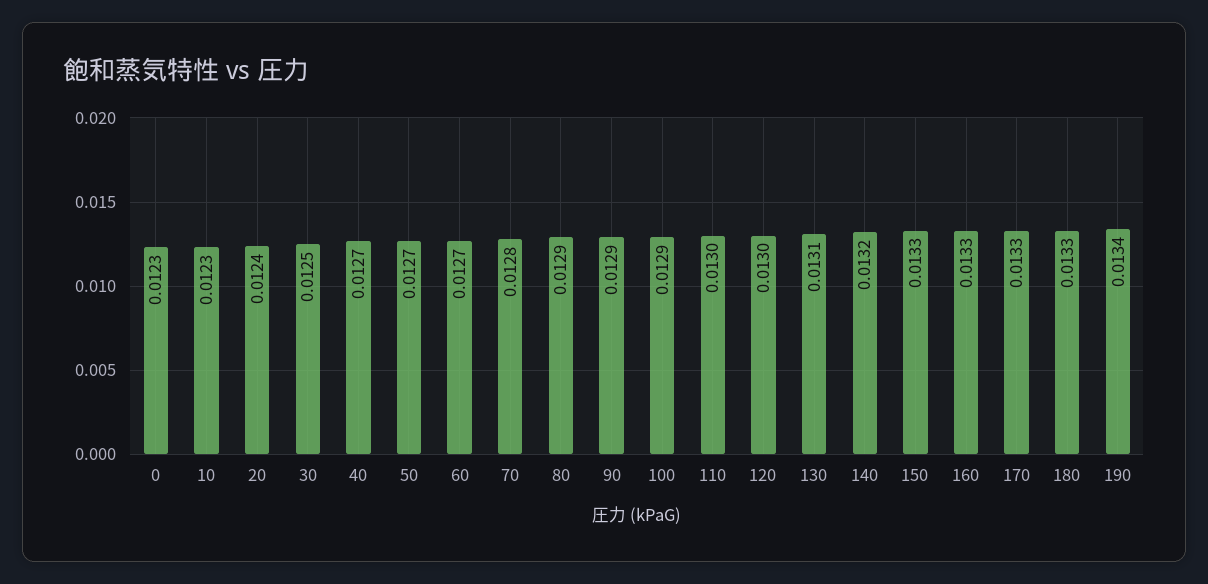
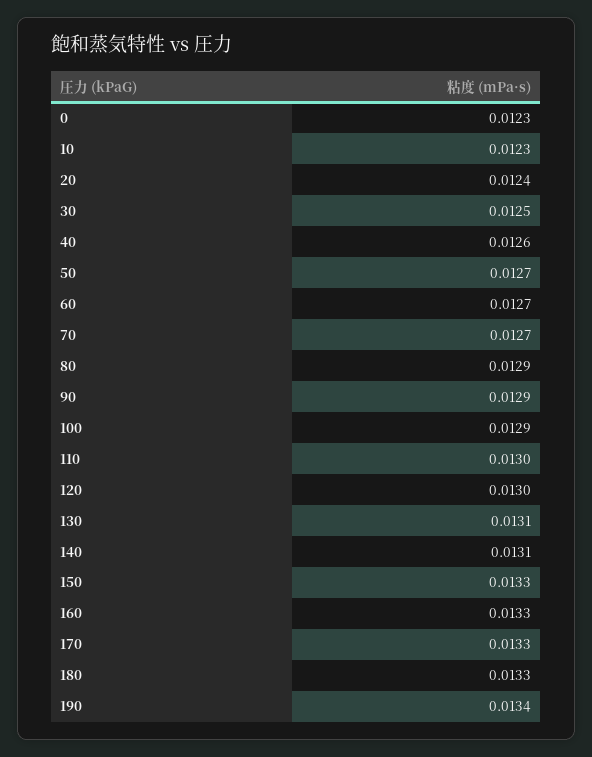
40: 0.0127 -> 0.0126
70: 0.0128 -> 0.0127
140: 0.0132 -> 0.0131

